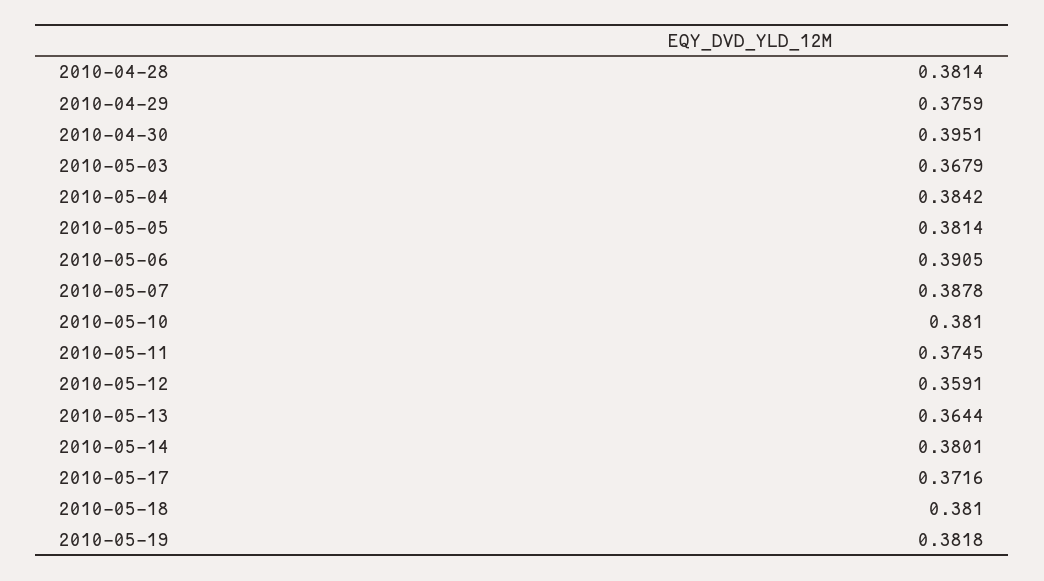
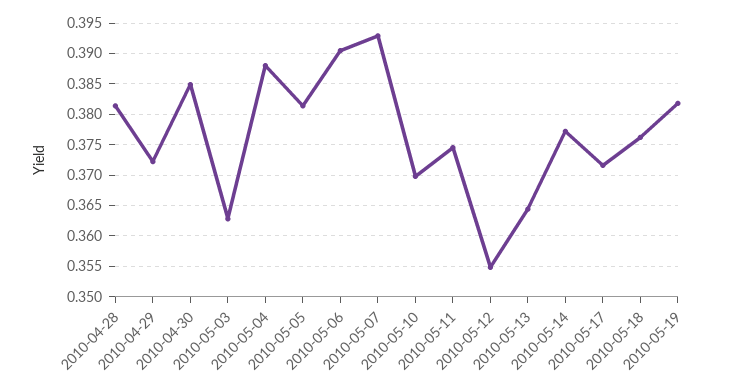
2010-04-29: 0.3759 -> 0.372
2010-04-30: 0.3951 -> 0.385
2010-05-03: 0.3679 -> 0.363
2010-05-04: 0.3842 -> 0.388
2010-05-07: 0.3878 -> 0.393
2010-05-10: 0.381 -> 0.37
2010-05-12: 0.3591 -> 0.355
2010-05-14: 0.3801 -> 0.377
2010-05-18: 0.381 -> 0.376

